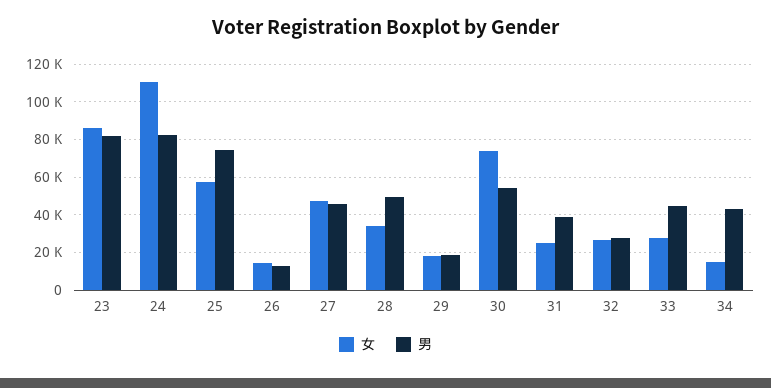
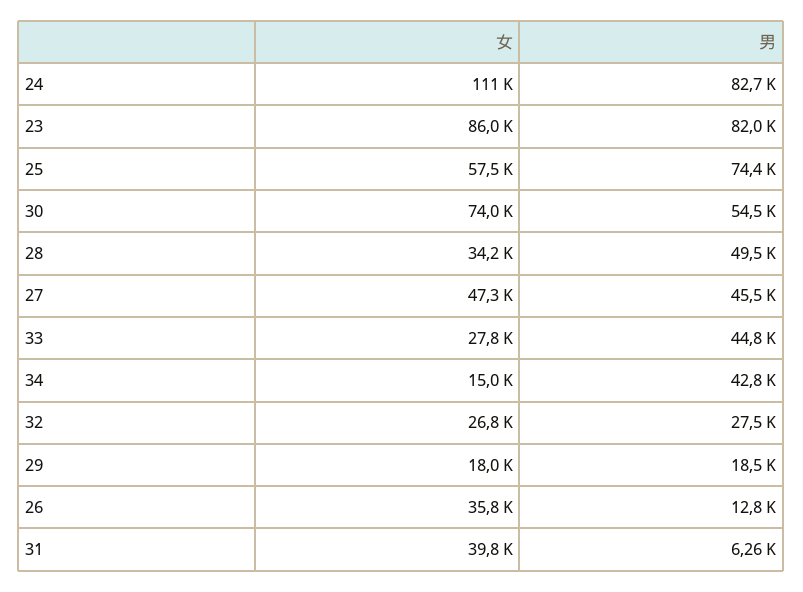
女, 26: 15000 -> 35800
女, 31: 25000 -> 39800
男, 31: 40000 -> 6260

